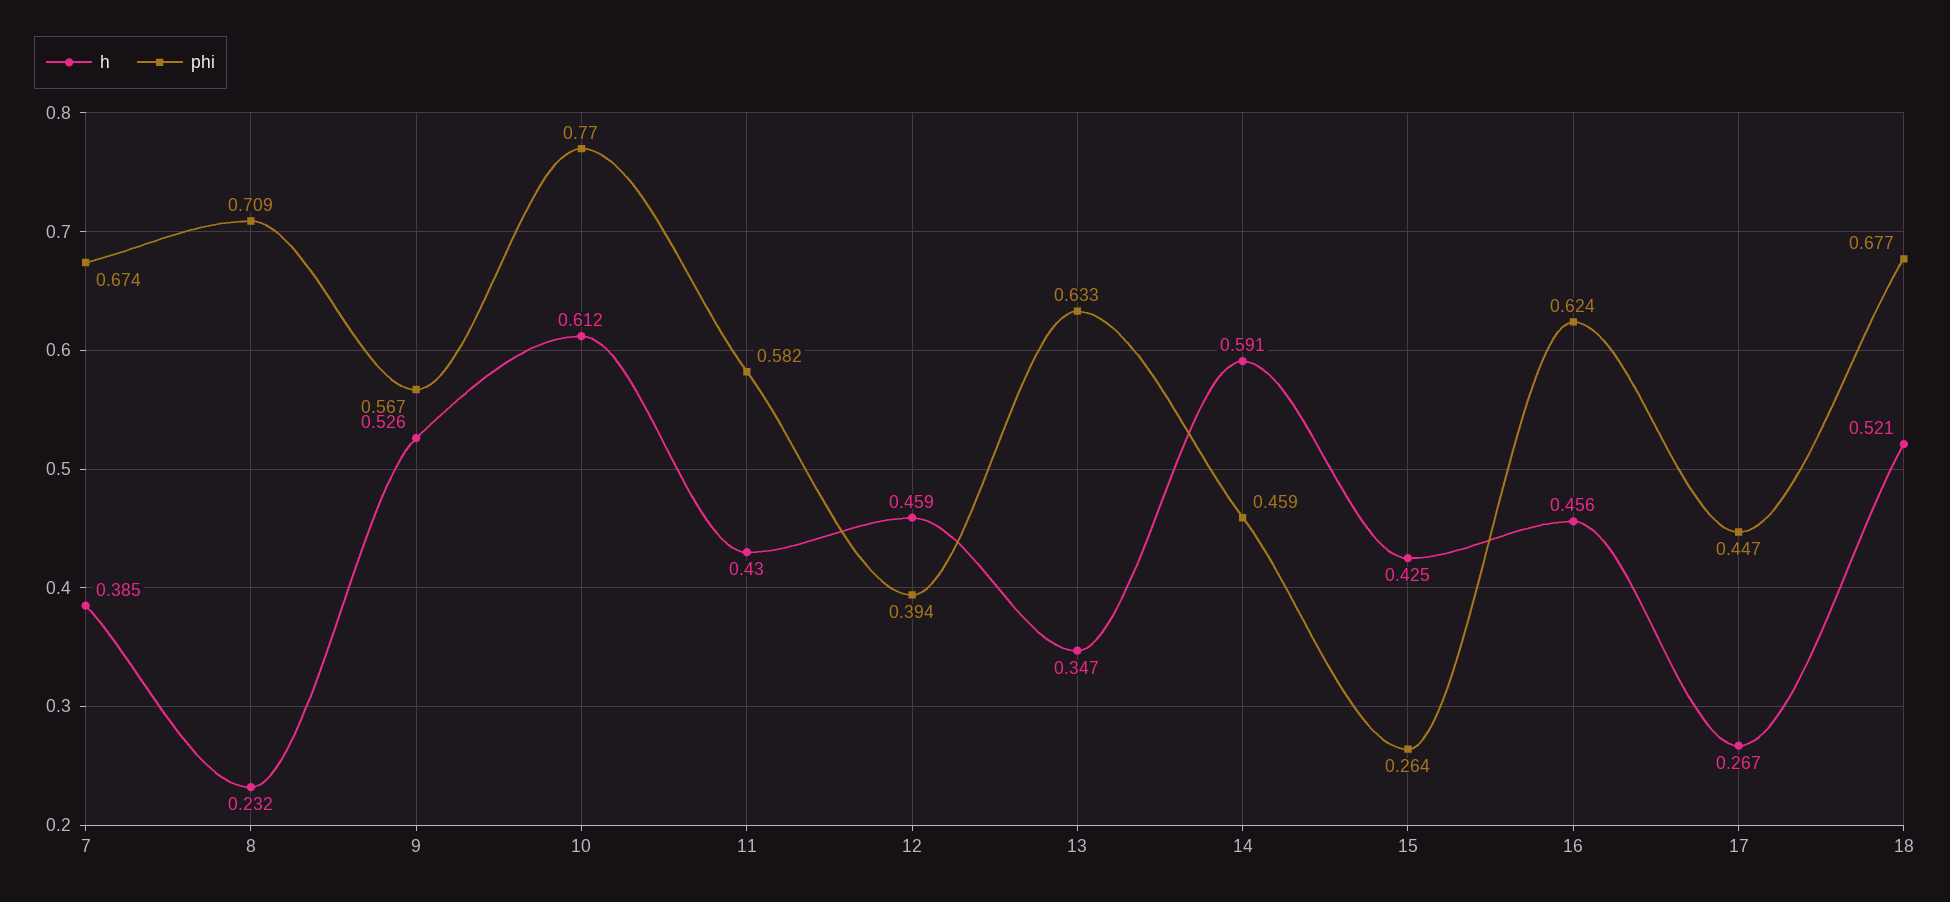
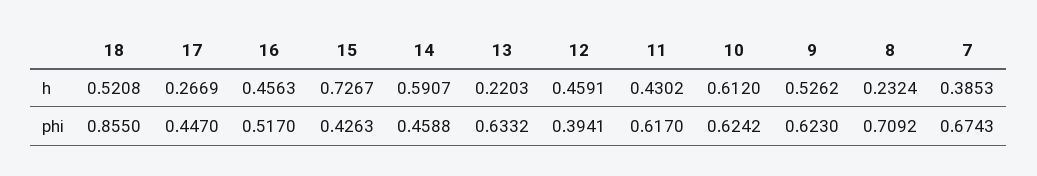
phi, 9: 0.567 -> 0.623
phi, 10: 0.77 -> 0.6242
phi, 11: 0.582 -> 0.617
h, 13: 0.347 -> 0.2203
h, 15: 0.425 -> 0.7267
phi, 15: 0.264 -> 0.4263
phi, 16: 0.624 -> 0.517
phi, 18: 0.677 -> 0.855

